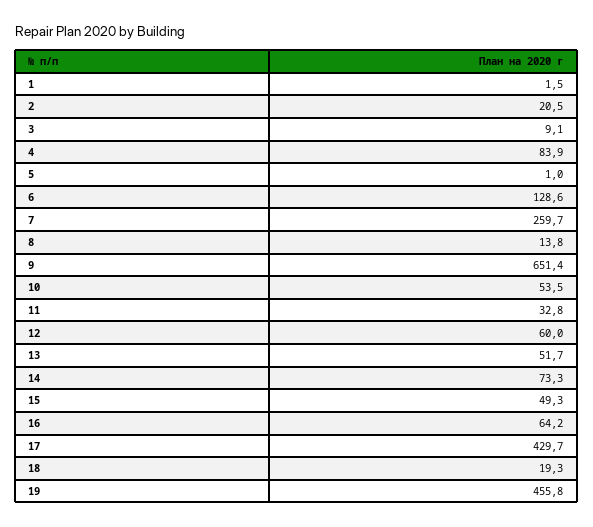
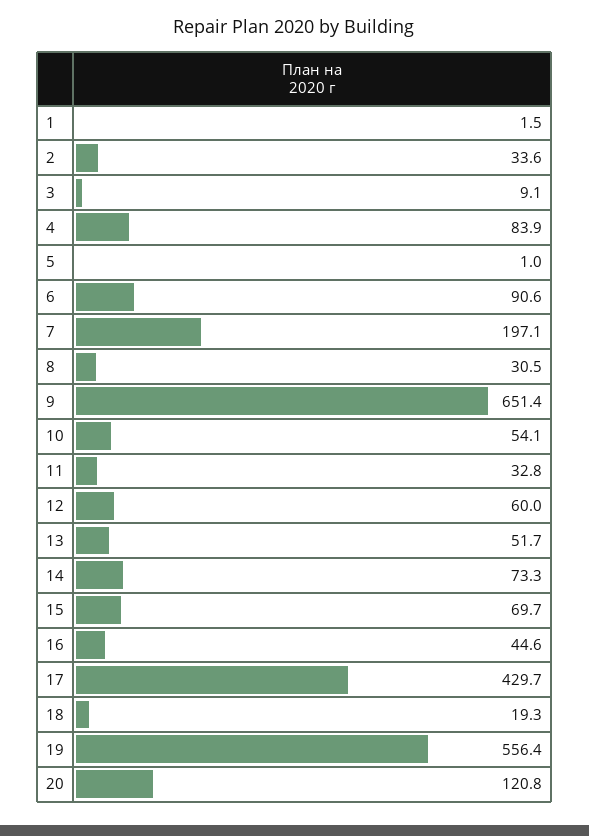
2: 20.5 -> 33.6
6: 128.6 -> 90.6
7: 259.7 -> 197.1
8: 13.8 -> 30.5
10: 53.5 -> 54.1
15: 49.3 -> 69.7
16: 64.2 -> 44.6
19: 455.8 -> 556.4
20: none -> 120.8

